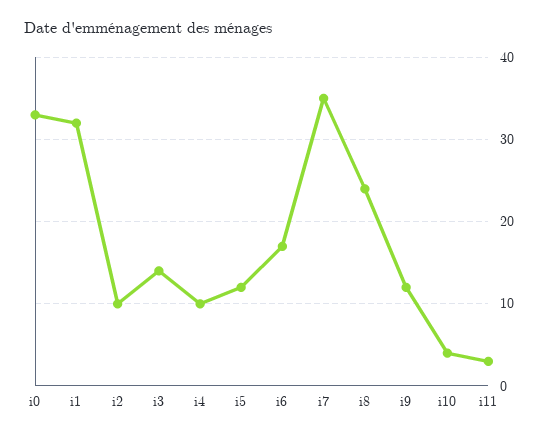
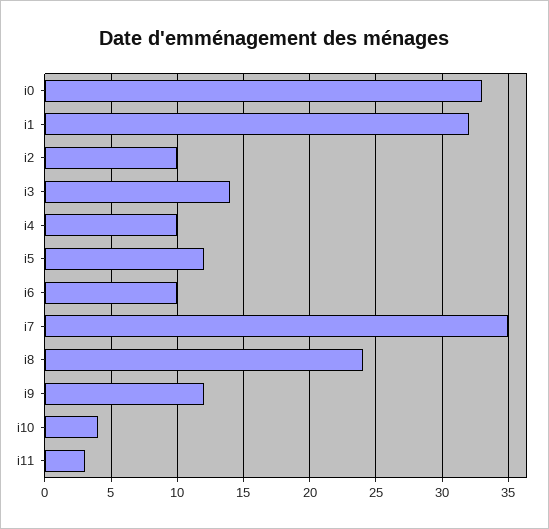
i6: 17 -> 10

